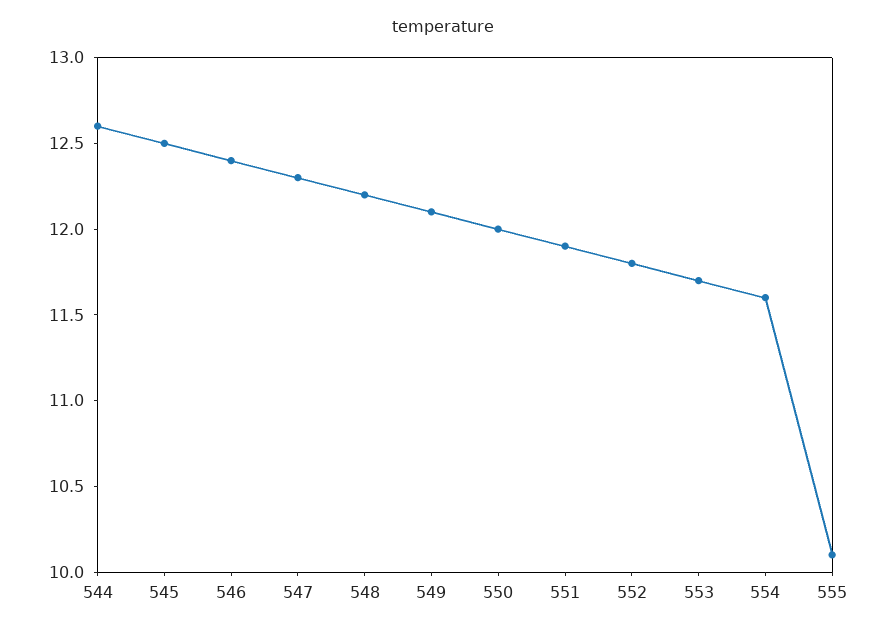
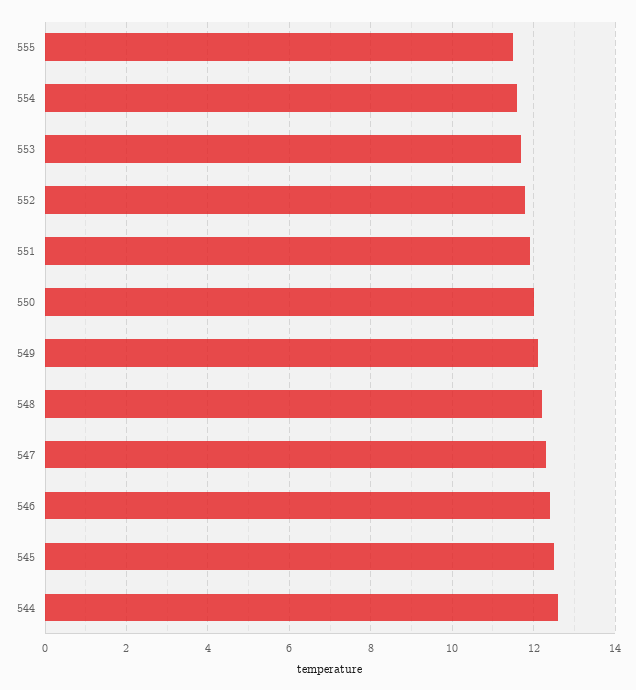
555: 10.1 -> 11.5

